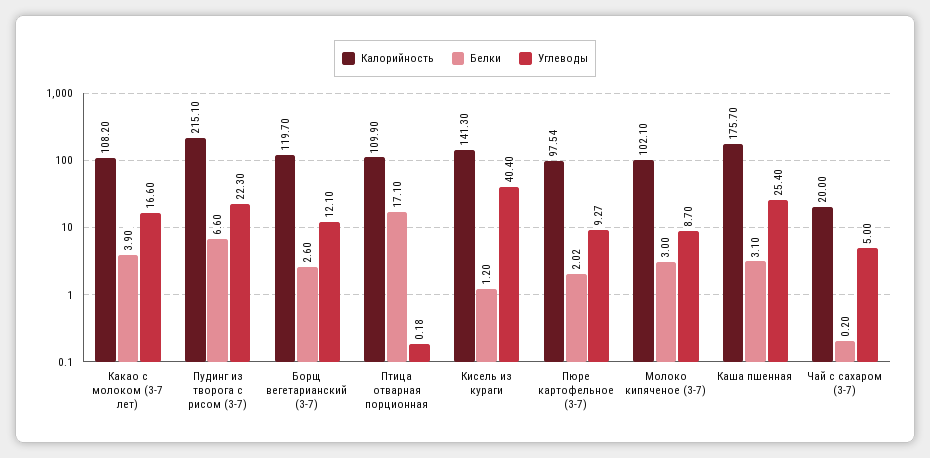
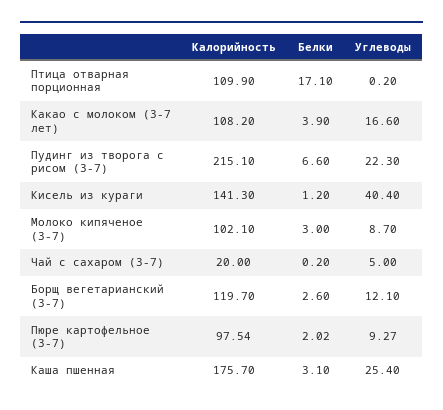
Углеводы, Птица отварная порционная: 0.18 -> 0.2

